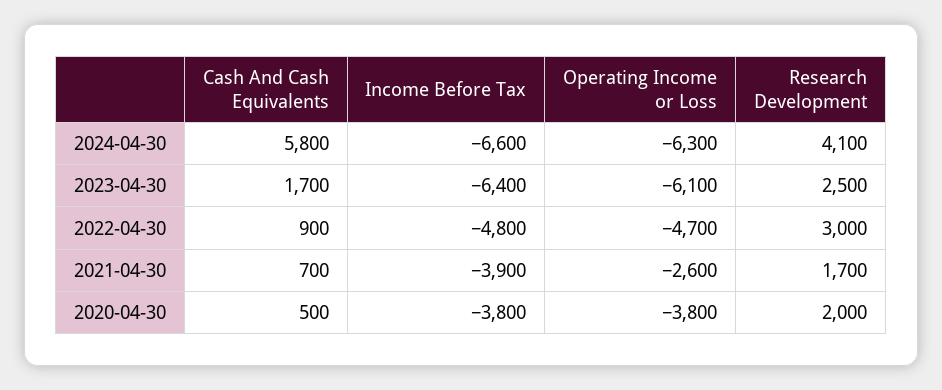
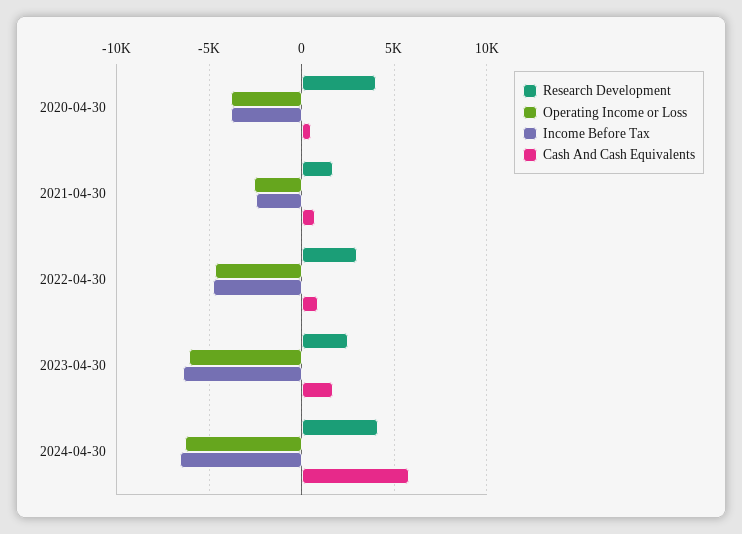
Income Before Tax, 2021-04-30: -3900 -> -2500
Research Development, 2020-04-30: 2000 -> 4000

